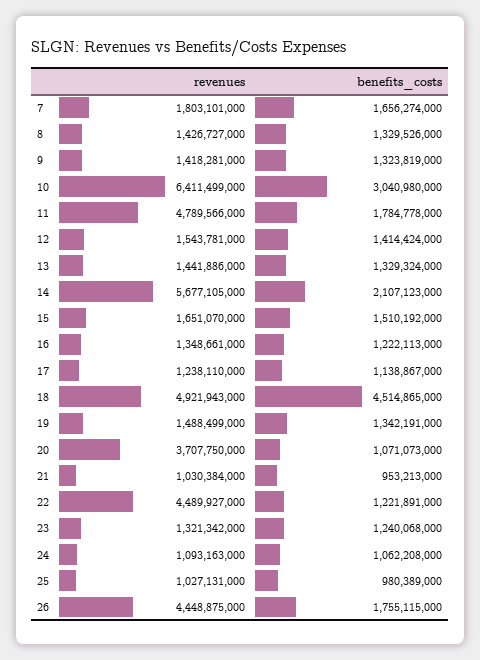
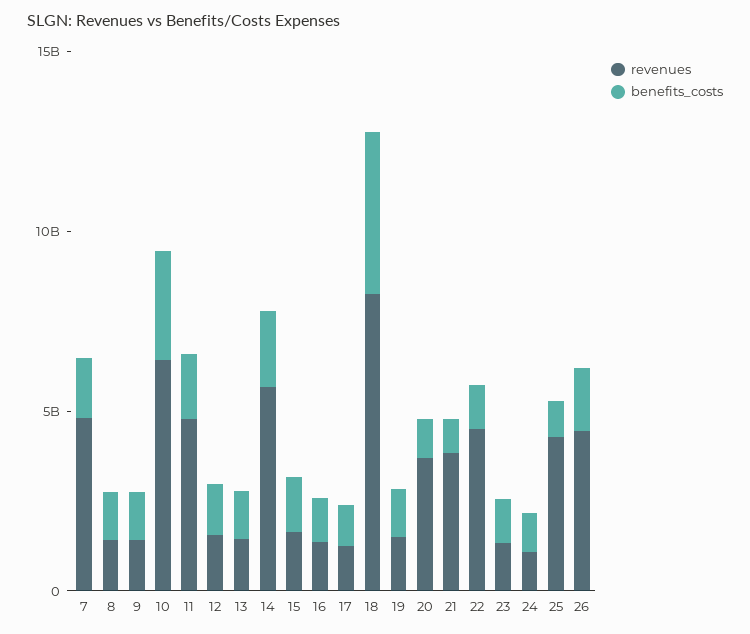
revenues, 7: 1803101000 -> 5000000000
revenues, 18: 4921943000 -> 8000000000
revenues, 21: 1030384000 -> 4000000000
revenues, 25: 1027131000 -> 4000000000

